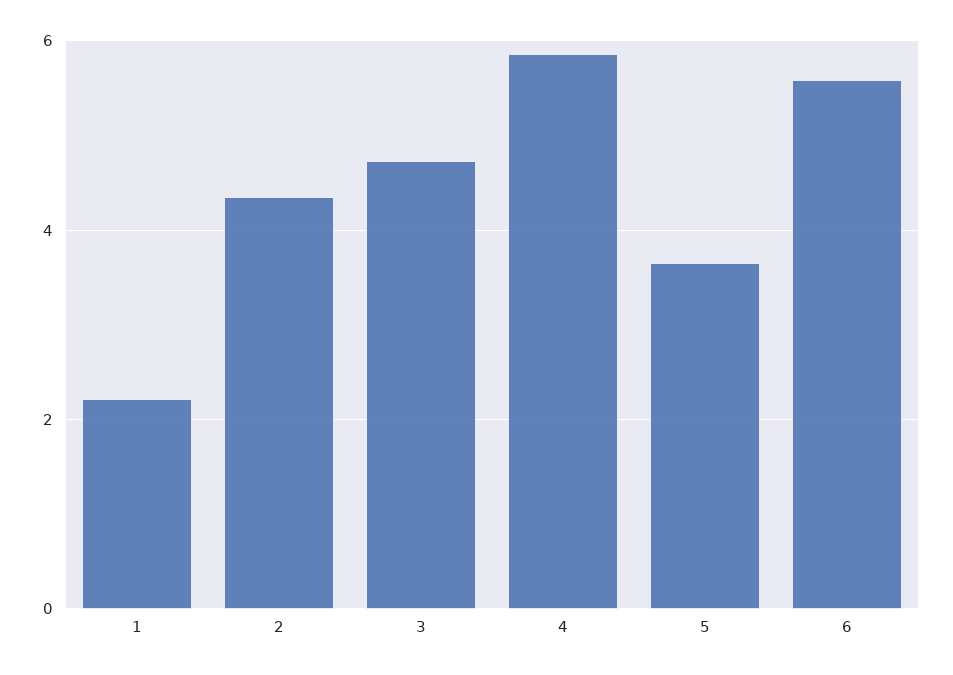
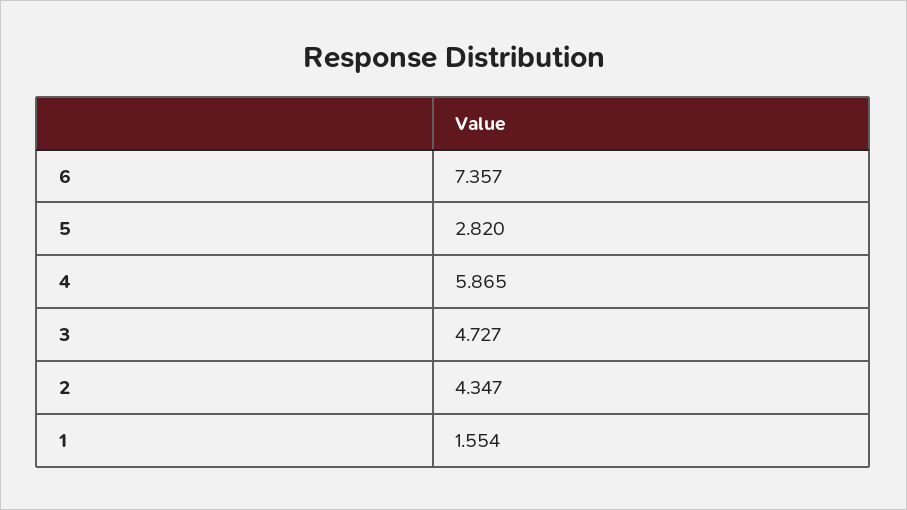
1: 2.2 -> 1.554
5: 3.6 -> 2.82
6: 5.6 -> 7.357

